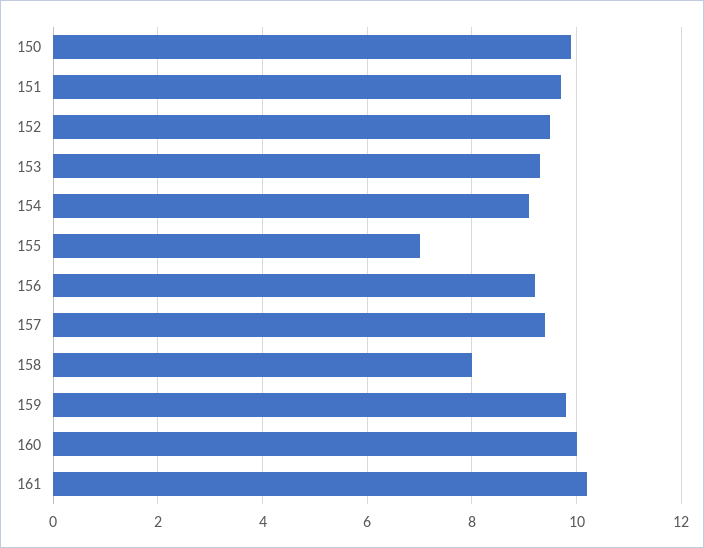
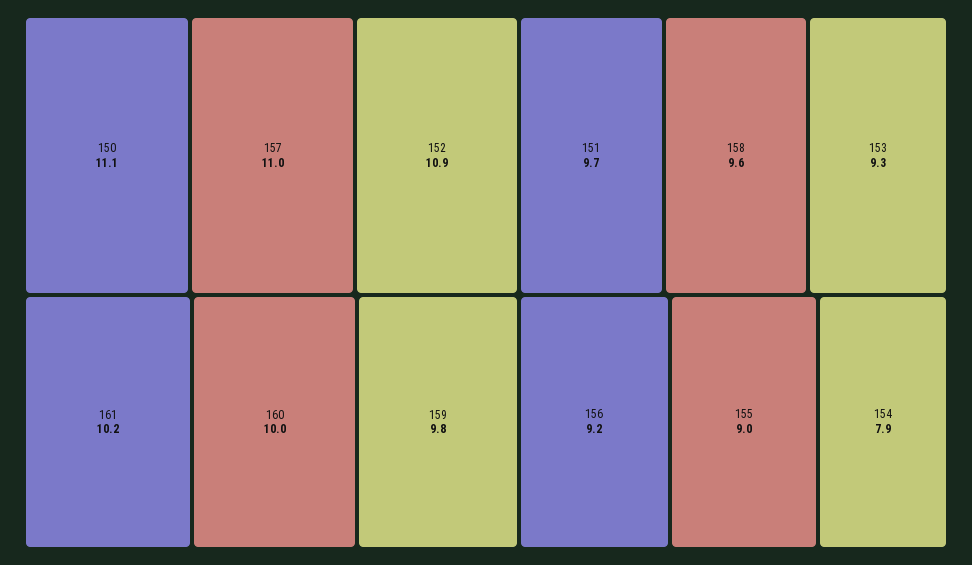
150: 10 -> 11.1
152: 9.5 -> 10.9
154: 9 -> 7.9
155: 7 -> 9
157: 9.5 -> 11
158: 8 -> 9.6

